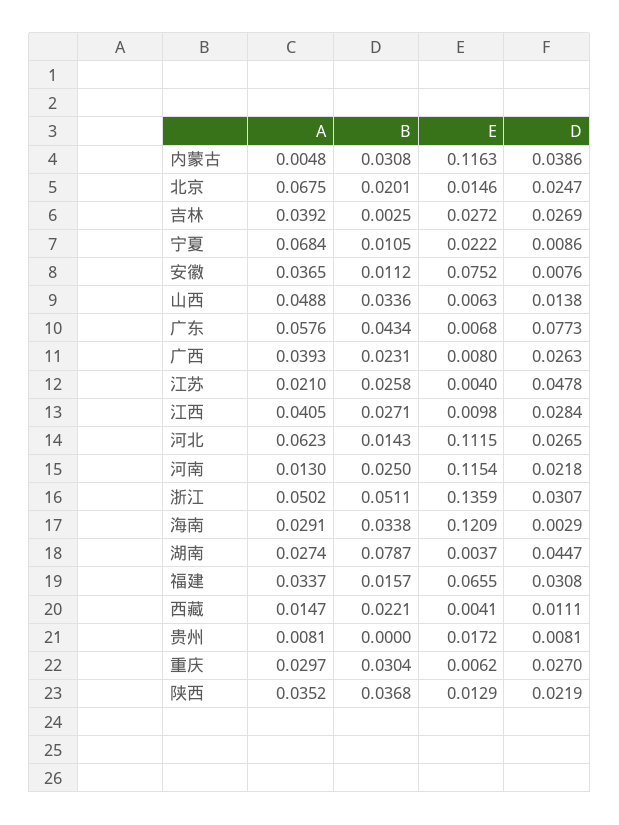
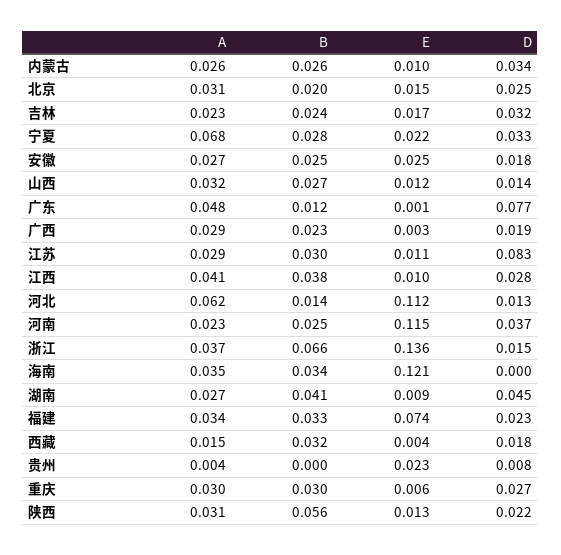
A, 内蒙古: 0.0048 -> 0.026
B, 内蒙古: 0.0308 -> 0.026
E, 内蒙古: 0.1163 -> 0.01
D, 内蒙古: 0.0386 -> 0.034
A, 北京: 0.0675 -> 0.031
A, 吉林: 0.0392 -> 0.023
B, 吉林: 0.0025 -> 0.024
E, 吉林: 0.0272 -> 0.017
D, 吉林: 0.0269 -> 0.032
B, 宁夏: 0.0105 -> 0.028
D, 宁夏: 0.0086 -> 0.033
A, 安徽: 0.0365 -> 0.027
B, 安徽: 0.0112 -> 0.025
E, 安徽: 0.0752 -> 0.025
D, 安徽: 0.0076 -> 0.018
A, 山西: 0.0488 -> 0.032
B, 山西: 0.0336 -> 0.027
E, 山西: 0.0063 -> 0.012
A, 广东: 0.0576 -> 0.048
B, 广东: 0.0434 -> 0.012
E, 广东: 0.0068 -> 0.001
A, 广西: 0.0393 -> 0.029
E, 广西: 0.008 -> 0.003
D, 广西: 0.0263 -> 0.019
A, 江苏: 0.021 -> 0.029
B, 江苏: 0.0258 -> 0.03
E, 江苏: 0.004 -> 0.011
D, 江苏: 0.0478 -> 0.083
B, 江西: 0.0271 -> 0.038
D, 河北: 0.0265 -> 0.013
A, 河南: 0.013 -> 0.023
D, 河南: 0.0218 -> 0.037
A, 浙江: 0.0502 -> 0.037
B, 浙江: 0.0511 -> 0.066
D, 浙江: 0.0307 -> 0.015
A, 海南: 0.0291 -> 0.035
D, 海南: 0.0029 -> 0
B, 湖南: 0.0787 -> 0.041
E, 湖南: 0.0037 -> 0.009
B, 福建: 0.0157 -> 0.033
E, 福建: 0.0655 -> 0.074
D, 福建: 0.0308 -> 0.023
B, 西藏: 0.0221 -> 0.032
D, 西藏: 0.0111 -> 0.018
A, 贵州: 0.0081 -> 0.004
E, 贵州: 0.0172 -> 0.023
A, 陕西: 0.0352 -> 0.031
B, 陕西: 0.0368 -> 0.056

